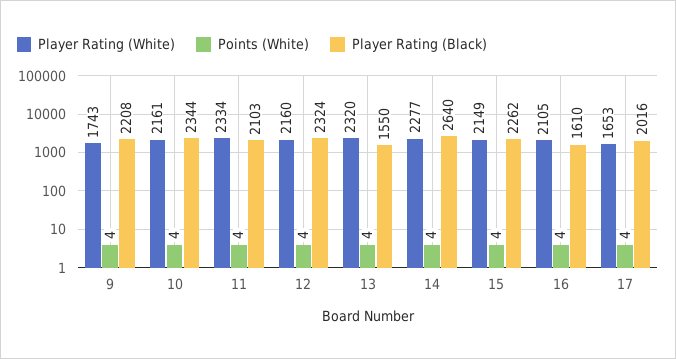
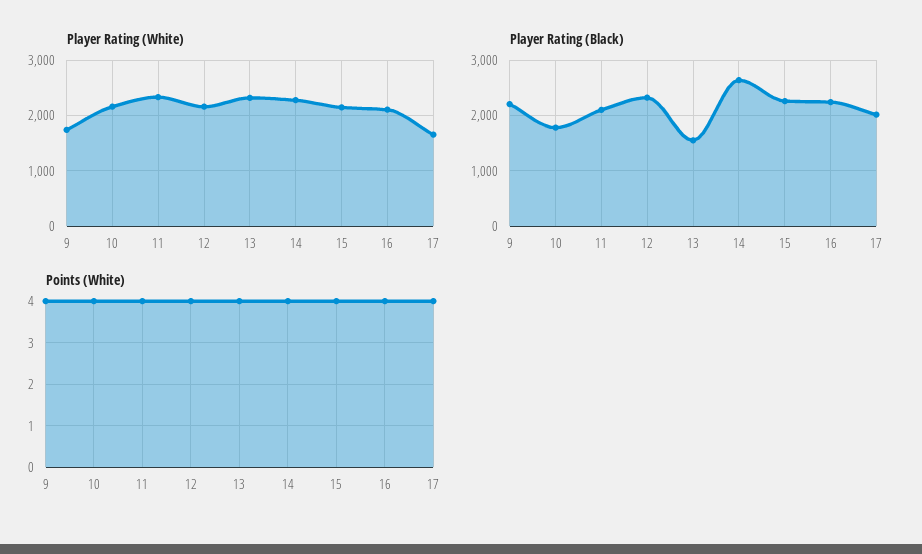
Player Rating (Black), 10: 2344 -> 1800
Player Rating (Black), 16: 1610 -> 2200

